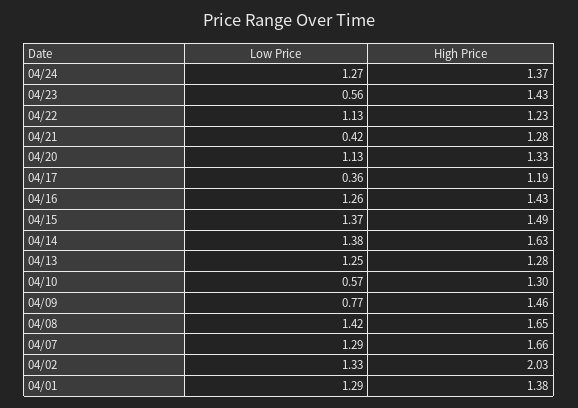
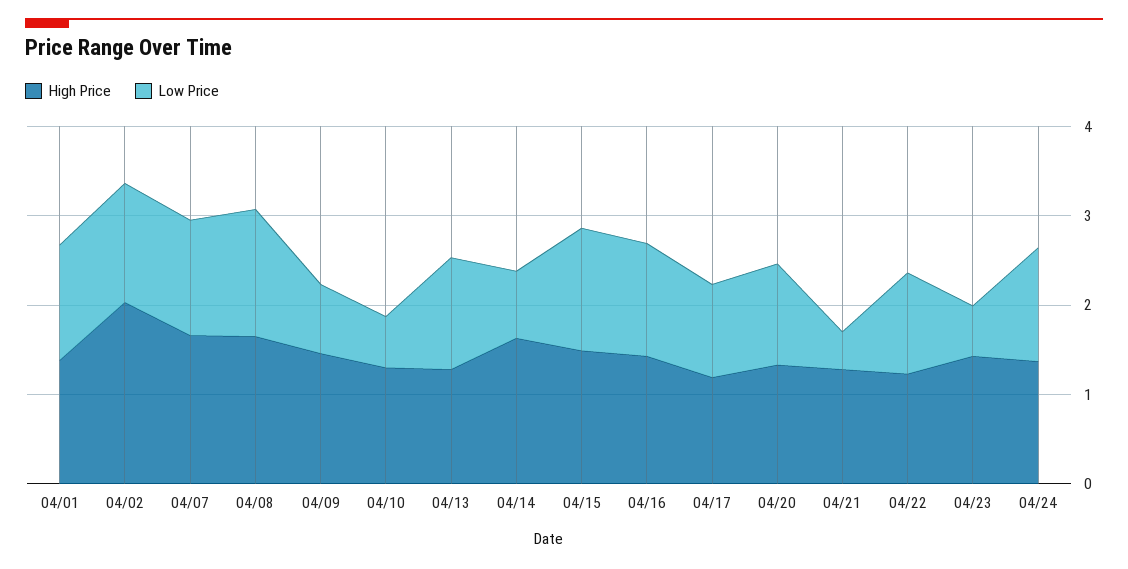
Low Price, 04/17: 0.36 -> 1
Low Price, 04/14: 1.38 -> 0.8

